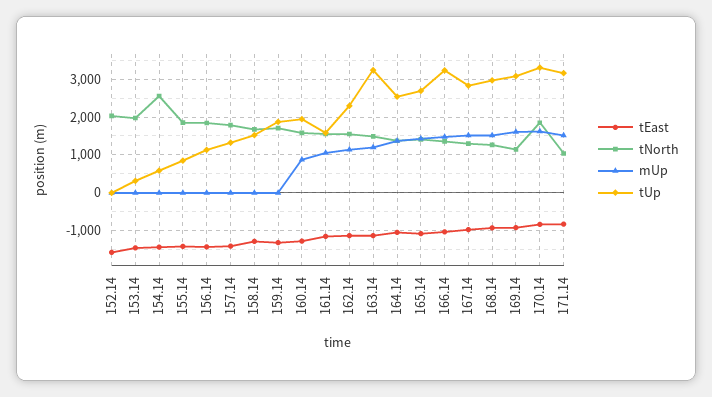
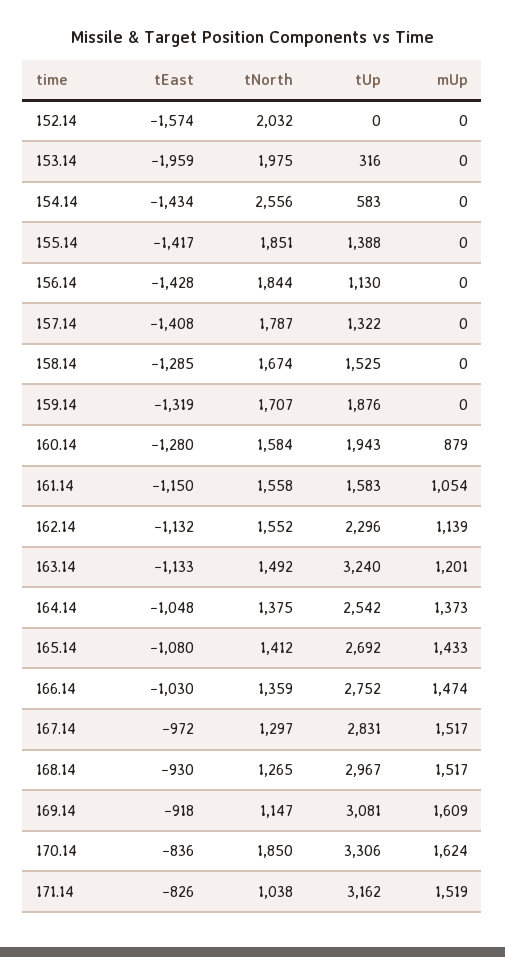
tEast, 153.14: -1400 -> -1959
tUp, 155.14: 800 -> 1388
tUp, 166.14: 3200 -> 2752

